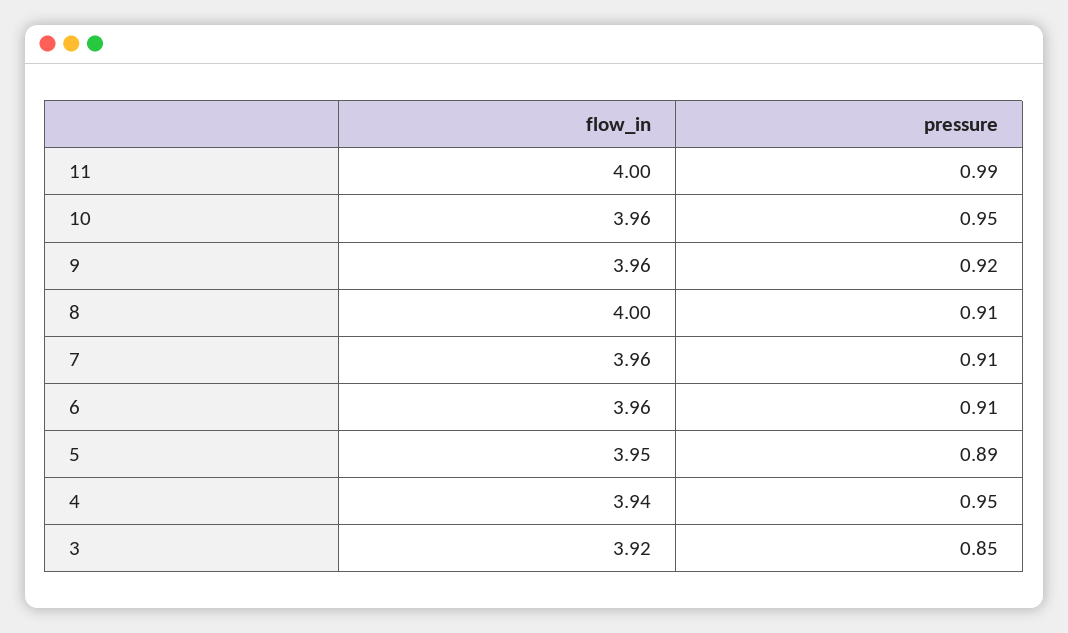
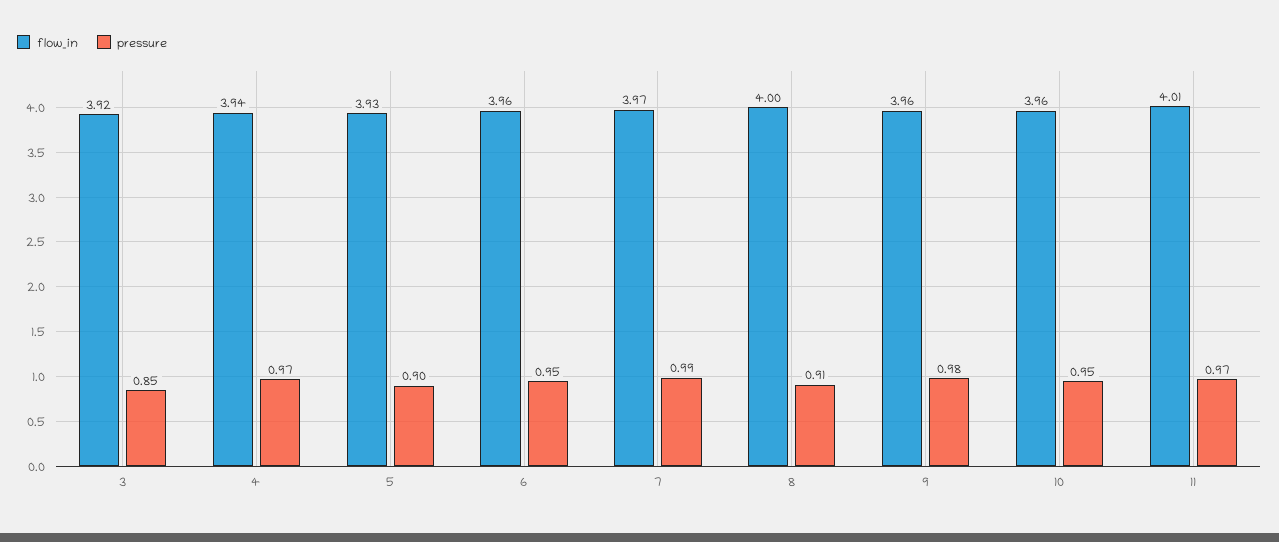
flow_in, 11: 4 -> 4.01
pressure, 11: 0.99 -> 0.97
pressure, 9: 0.92 -> 0.98
flow_in, 7: 3.96 -> 3.97
pressure, 7: 0.91 -> 0.99
pressure, 6: 0.91 -> 0.95
flow_in, 5: 3.95 -> 3.93
pressure, 5: 0.89 -> 0.9
pressure, 4: 0.95 -> 0.97

